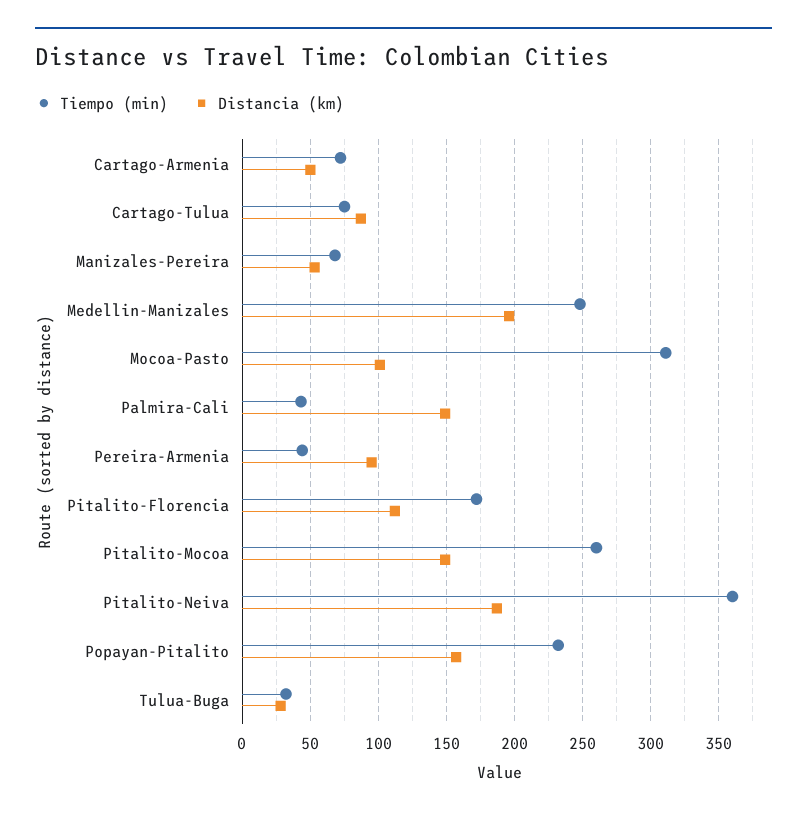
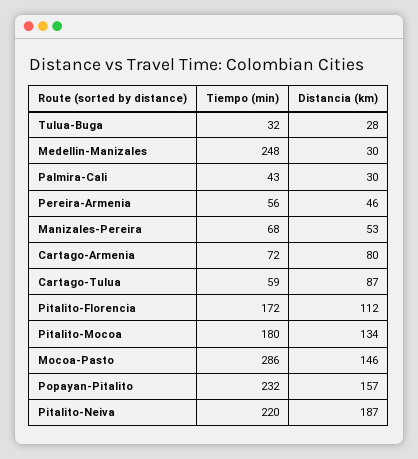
Distancia (km), Cartago-Armenia: 50 -> 80
Tiempo (min), Cartago-Tulua: 75 -> 59
Distancia (km), Medellin-Manizales: 195 -> 30
Tiempo (min), Mocoa-Pasto: 310 -> 286
Distancia (km), Mocoa-Pasto: 100 -> 146
Distancia (km), Palmira-Cali: 150 -> 30
Tiempo (min), Pereira-Armenia: 45 -> 56
Distancia (km), Pereira-Armenia: 95 -> 46
Tiempo (min), Pitalito-Mocoa: 260 -> 180
Distancia (km), Pitalito-Mocoa: 150 -> 134
Tiempo (min), Pitalito-Neiva: 360 -> 220

